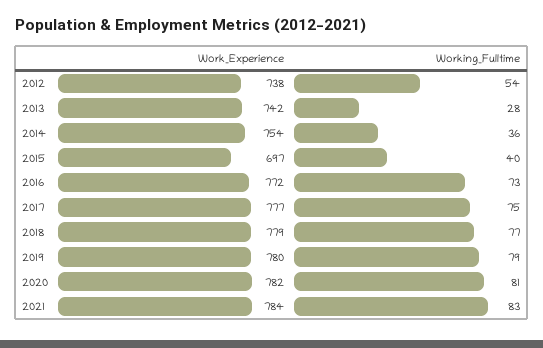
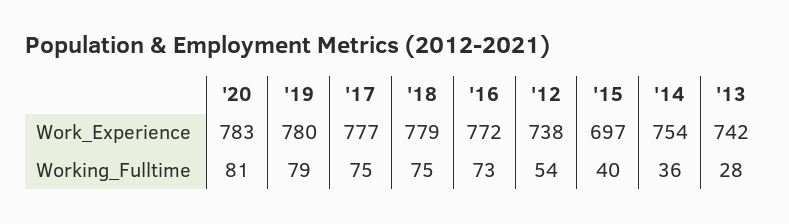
Working_Fulltime, 2018: 77 -> 75
Work_Experience, 2020: 782 -> 783
Work_Experience, 2021: 784 -> none
Working_Fulltime, 2021: 83 -> none

